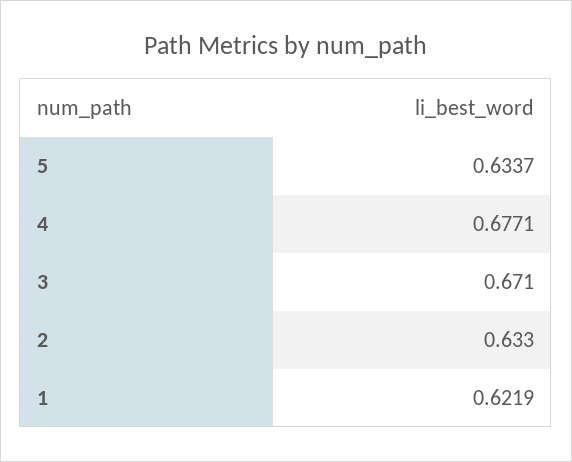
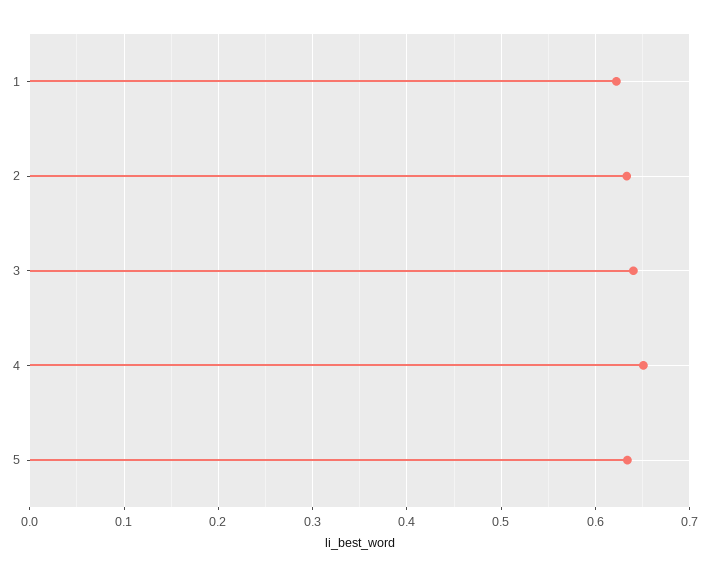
4: 0.6771 -> 0.65
3: 0.671 -> 0.64

